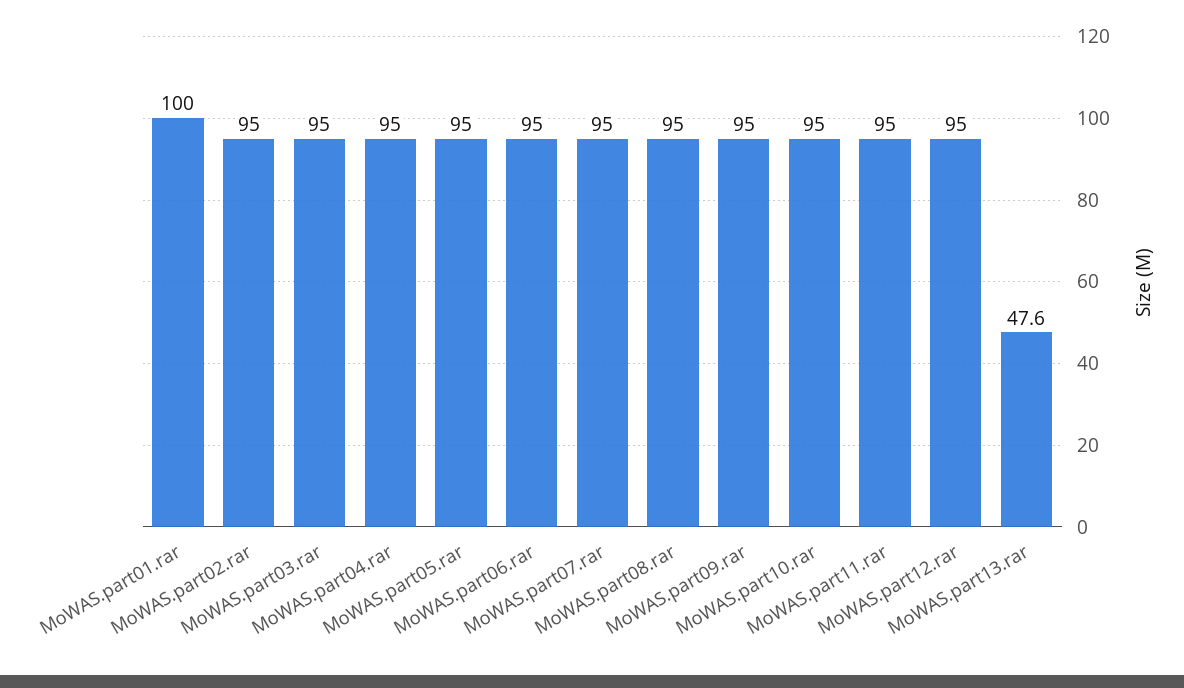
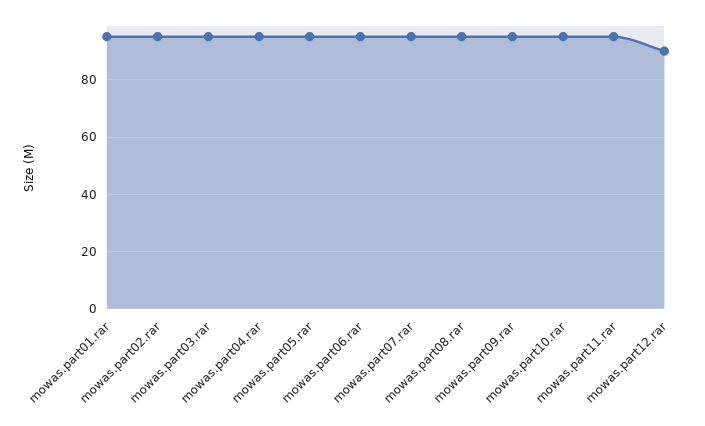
MoWAS.part01.rar: 100 -> 95
MoWAS.part12.rar: 95 -> 90
MoWAS.part13.rar: 47.6 -> none

